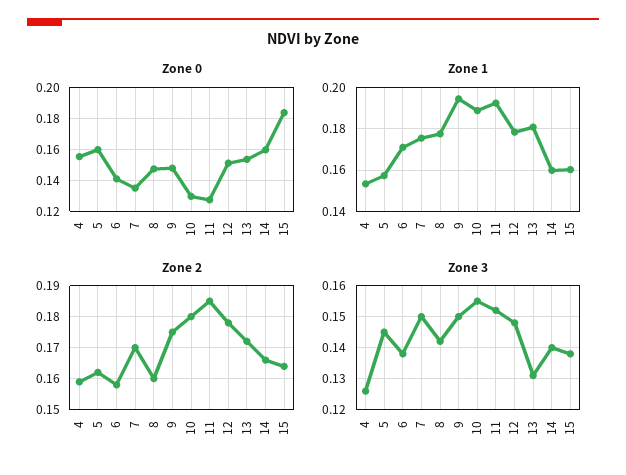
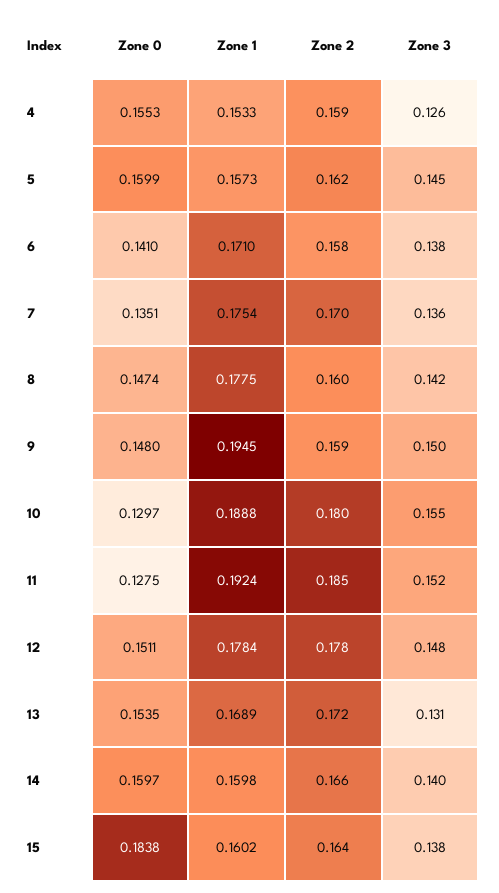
Zone 1, 13: 0.18 -> 0.1689
Zone 2, 9: 0.175 -> 0.159
Zone 3, 7: 0.15 -> 0.136

